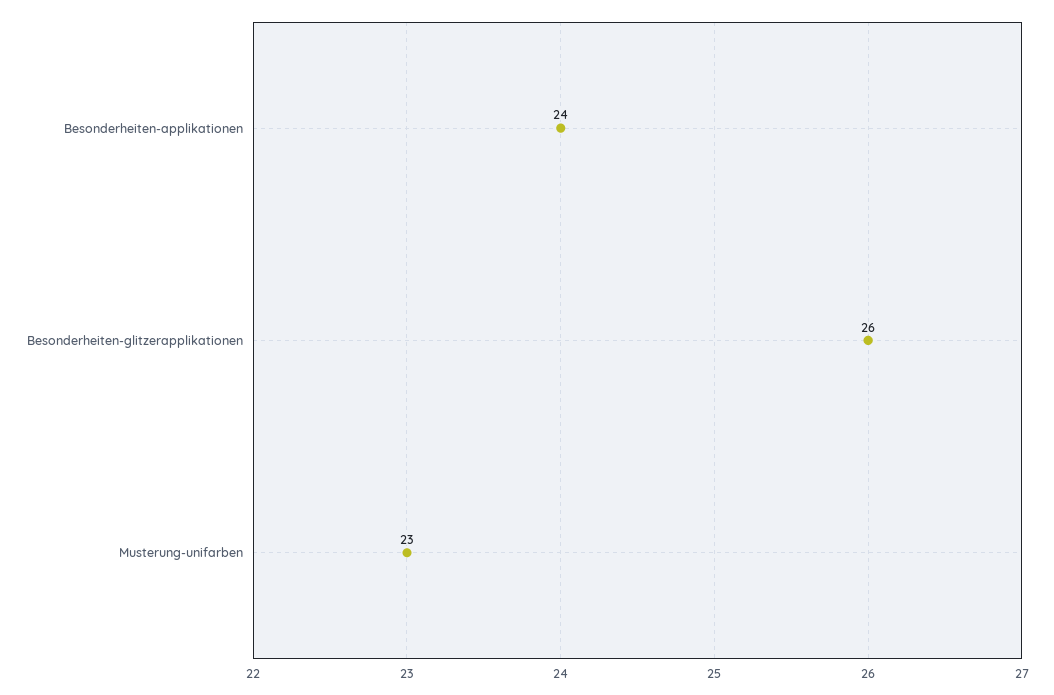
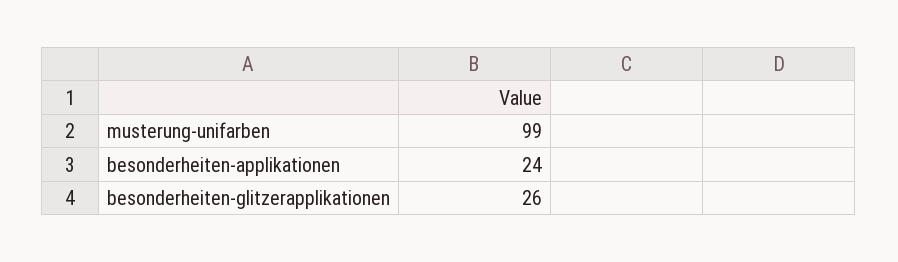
Musterung-unifarben: 23 -> 99

